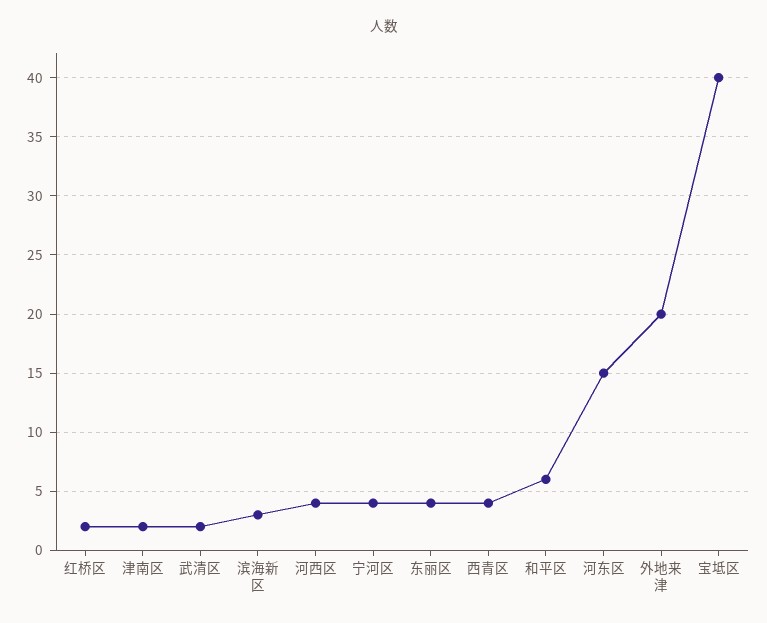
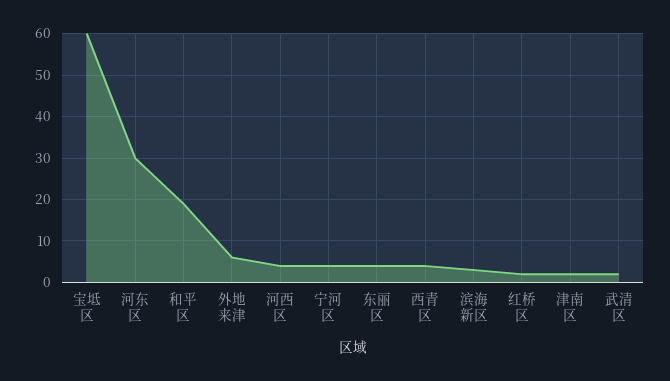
和平区: 6 -> 20
河东区: 15 -> 30
外地来津: 20 -> 5
宝坻区: 40 -> 60

